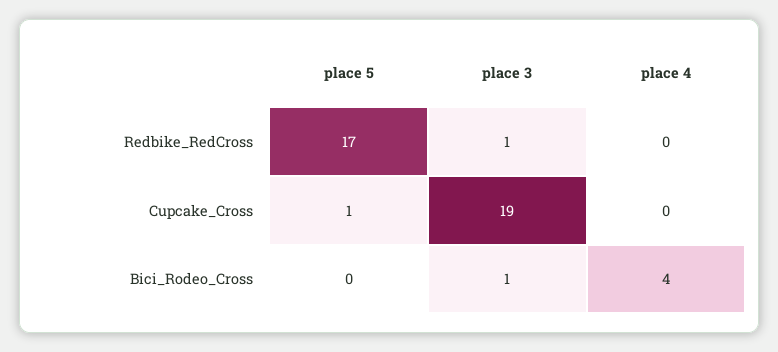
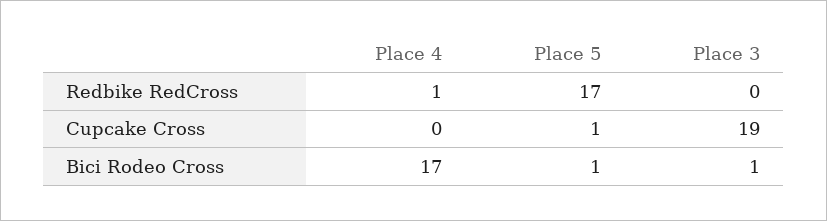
place 3, Redbike_RedCross: 1 -> 0
place 4, Redbike_RedCross: 0 -> 1
place 5, Bici_Rodeo_Cross: 0 -> 1
place 4, Bici_Rodeo_Cross: 4 -> 17

